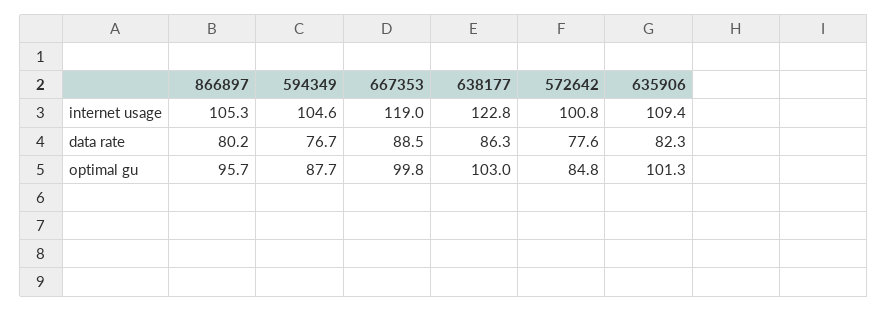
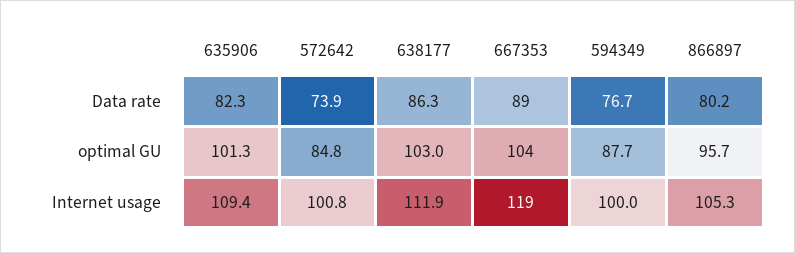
594349, internet usage: 104.6 -> 100
638177, internet usage: 122.8 -> 111.9
572642, data rate: 77.6 -> 73.9
667353, optimal gu: 99.8 -> 104

